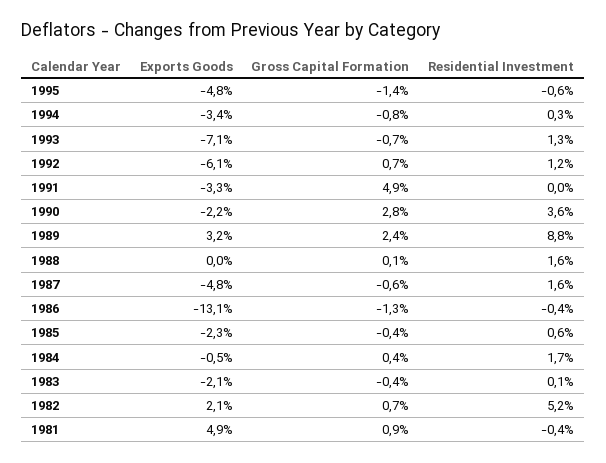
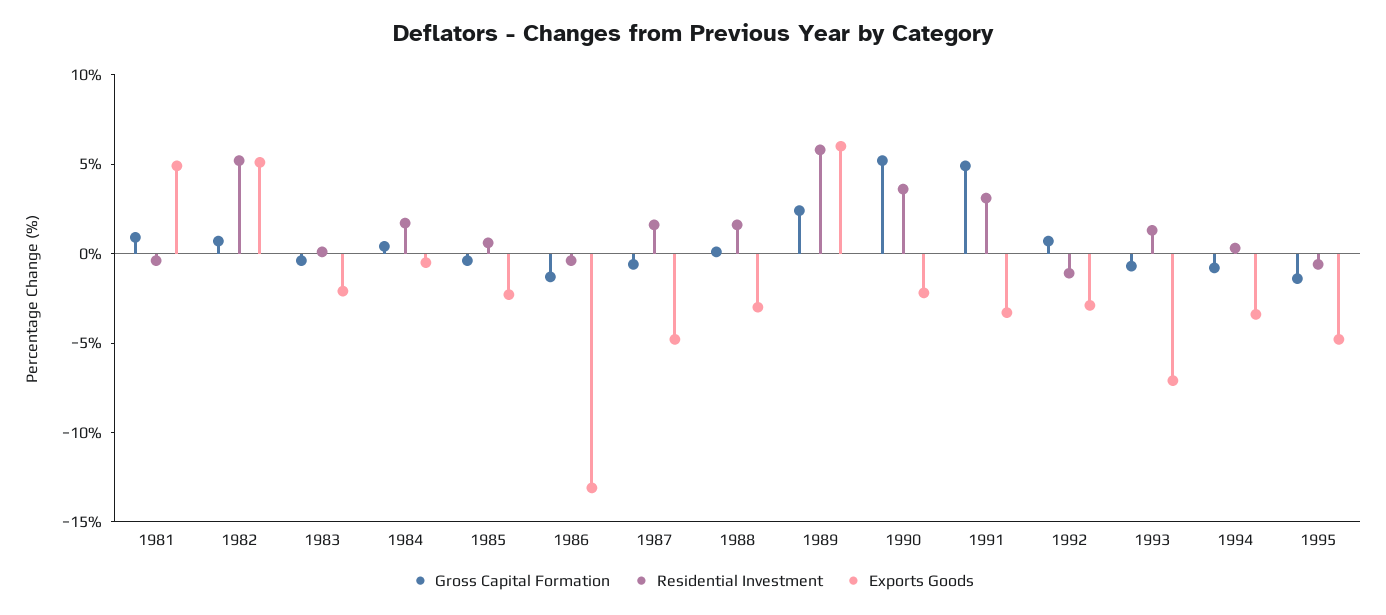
Exports Goods, 1992: -6.1 -> -3
Residential Investment, 1992: 1.2 -> -1
Residential Investment, 1991: 0 -> 3
Gross Capital Formation, 1990: 2.8 -> 5
Exports Goods, 1989: 3.2 -> 6
Residential Investment, 1989: 8.8 -> 6
Exports Goods, 1988: 0 -> -3
Exports Goods, 1982: 2.1 -> 5

